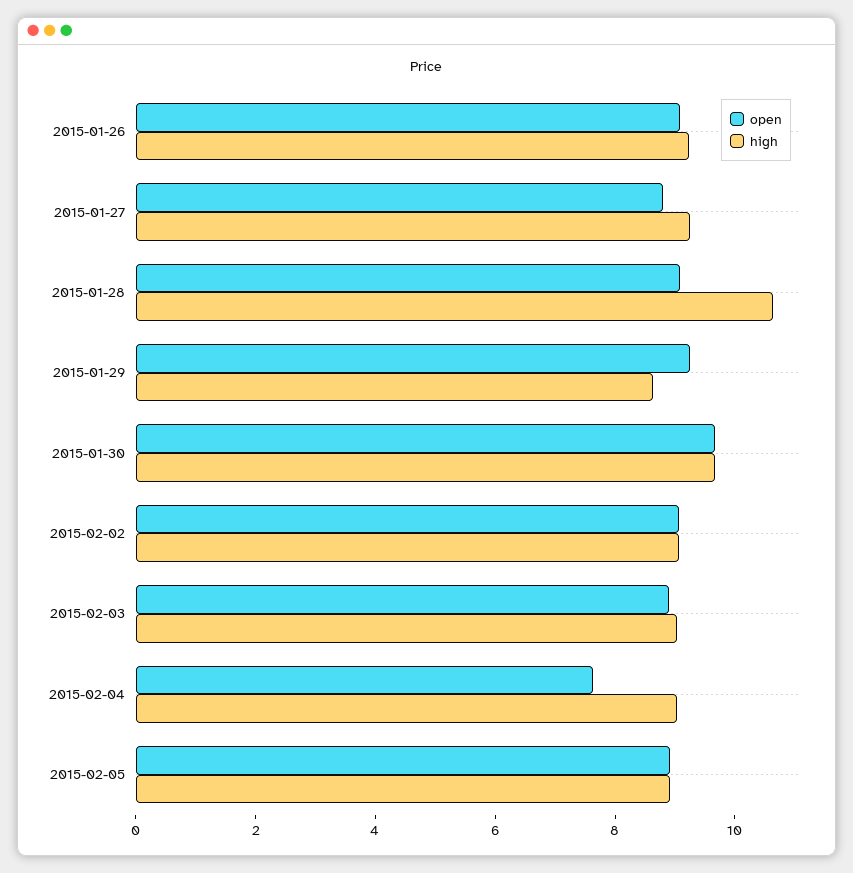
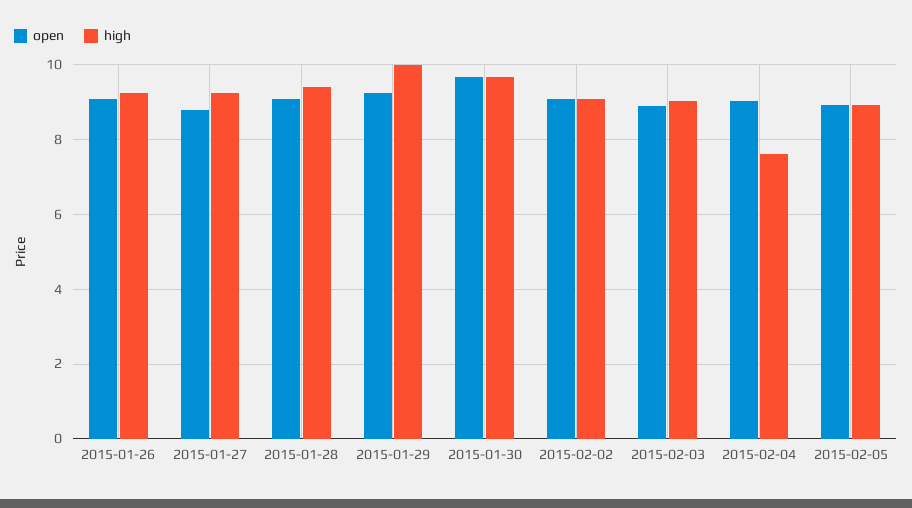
high, 2015-01-28: 10.5 -> 9.4
high, 2015-01-29: 8.5 -> 10
open, 2015-02-04: 7.5 -> 9
high, 2015-02-04: 9 -> 7.6

